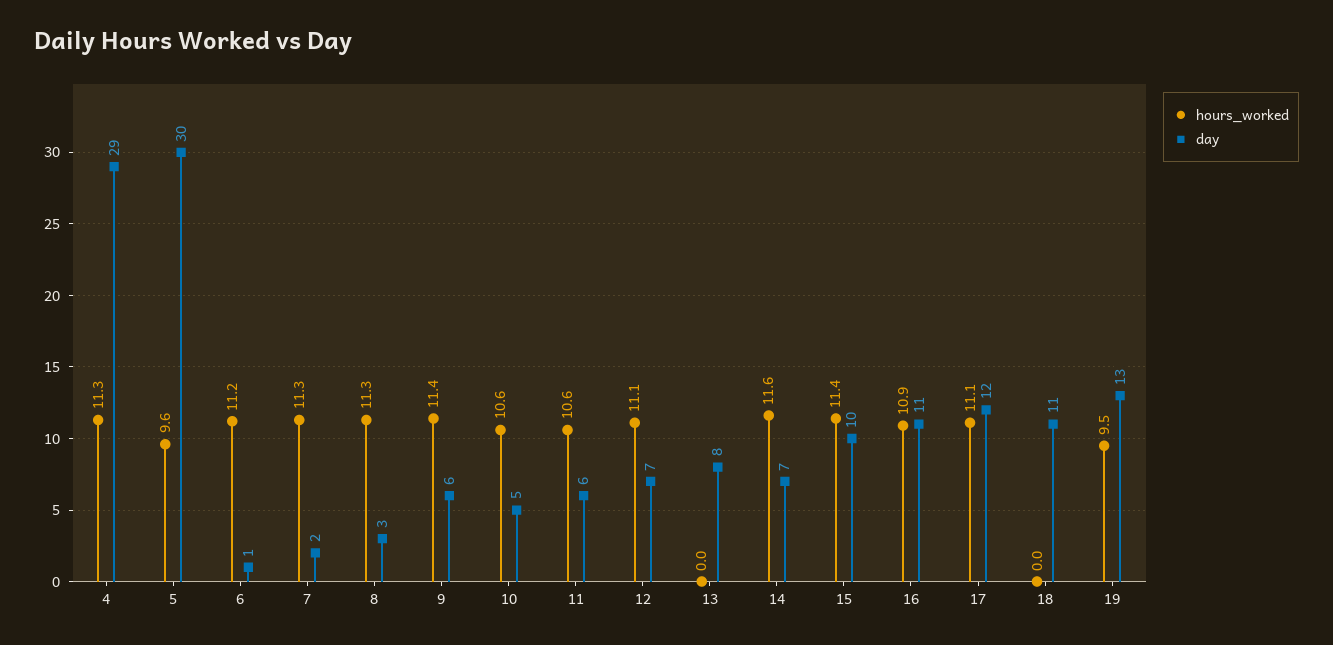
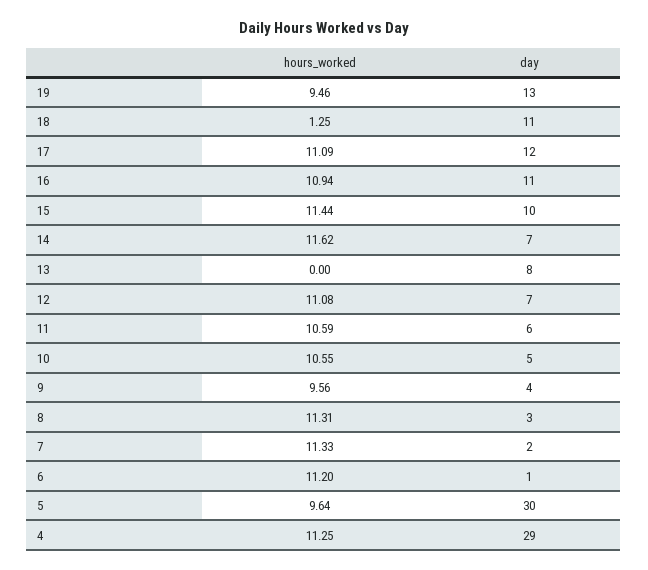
hours_worked, 9: 11.4 -> 9.56
day, 9: 6 -> 4
hours_worked, 18: 0 -> 1.25

